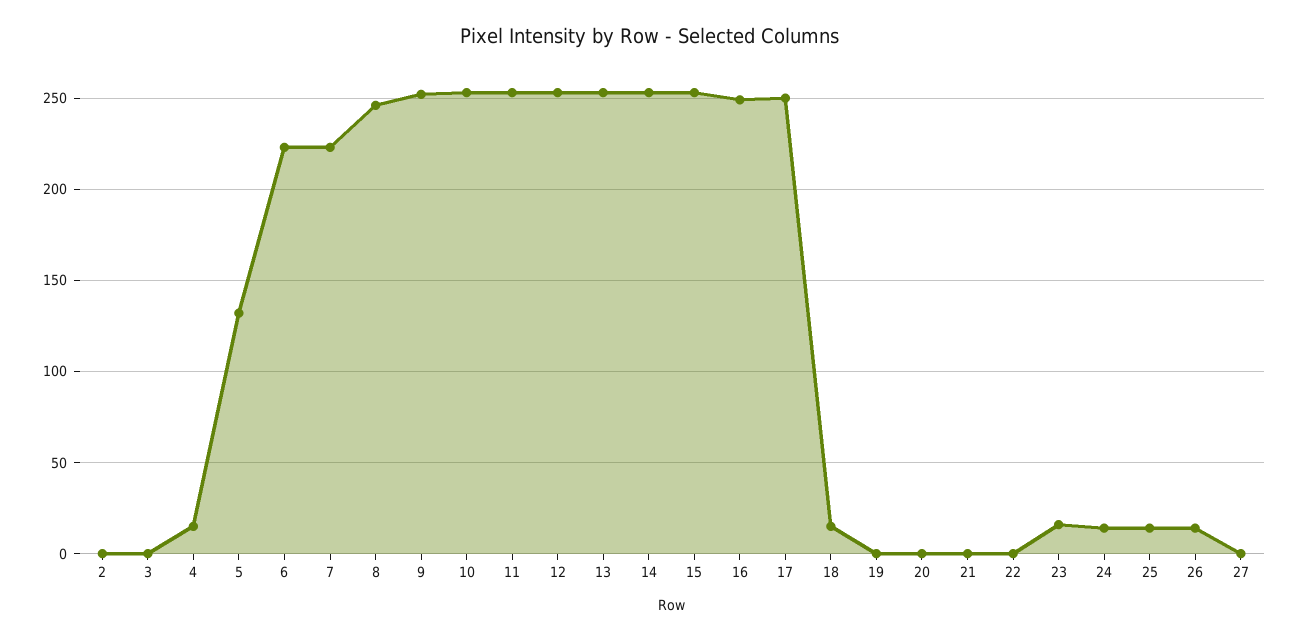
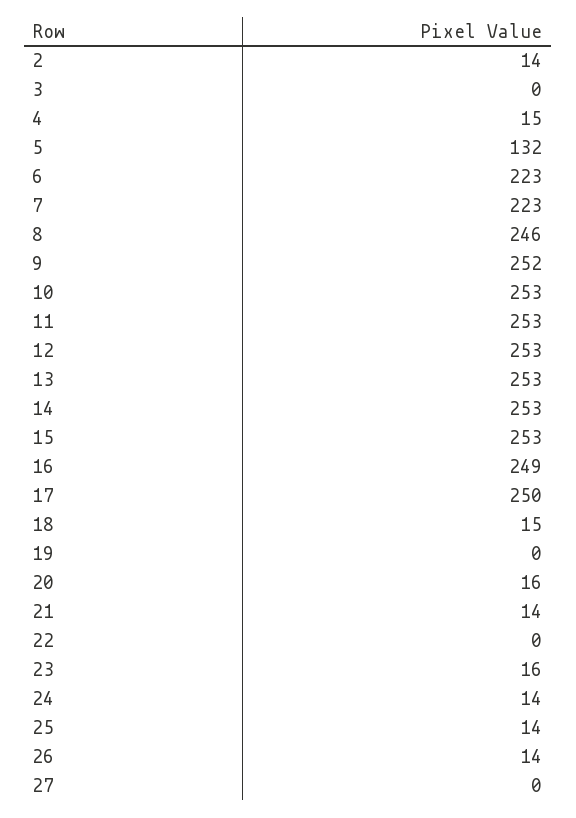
2: 0 -> 14
20: 0 -> 16
21: 0 -> 14

